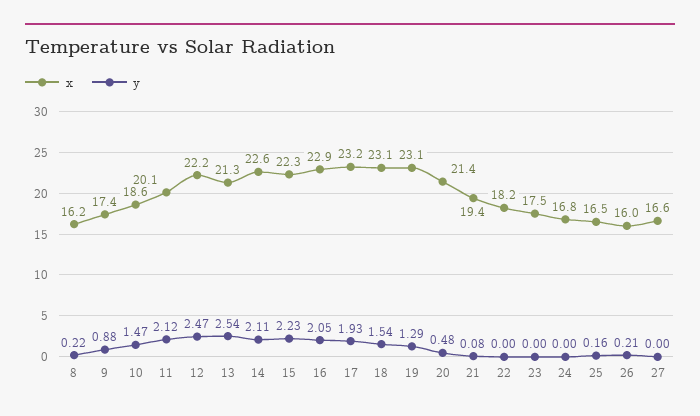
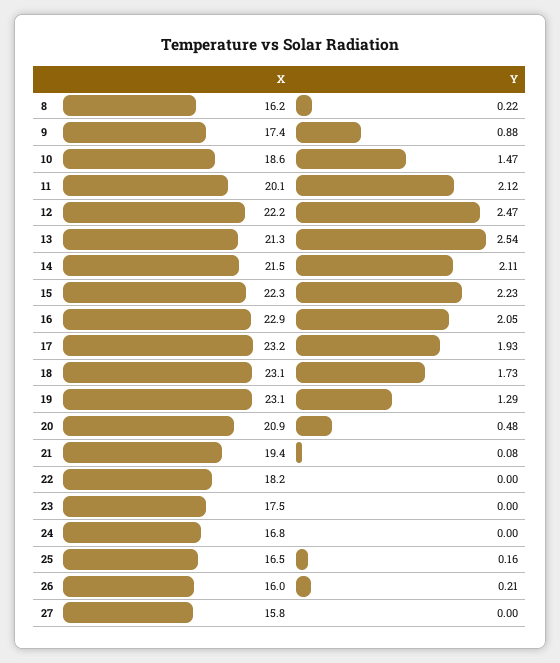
x, 14: 22.6 -> 21.5
y, 18: 1.54 -> 1.73
x, 20: 21.4 -> 20.9
x, 27: 16.6 -> 15.8

